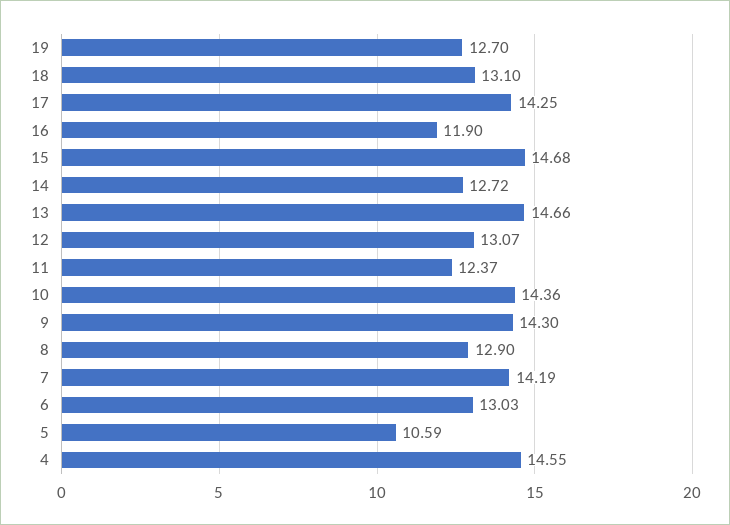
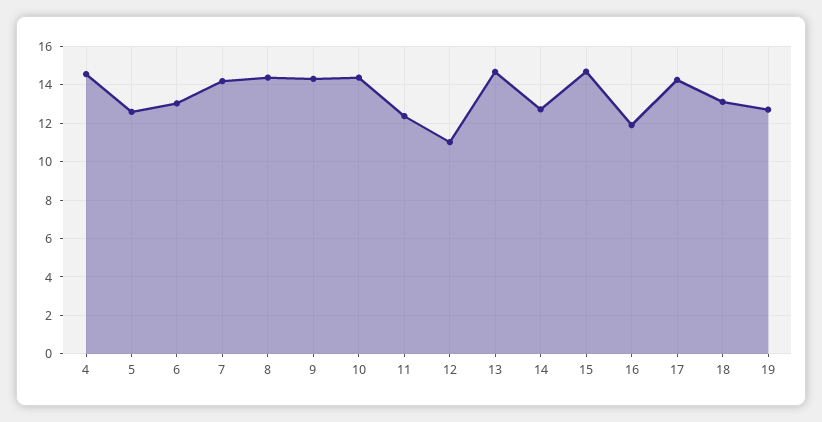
12: 13.07 -> 11
8: 12.9 -> 14.5
5: 10.59 -> 12.5

